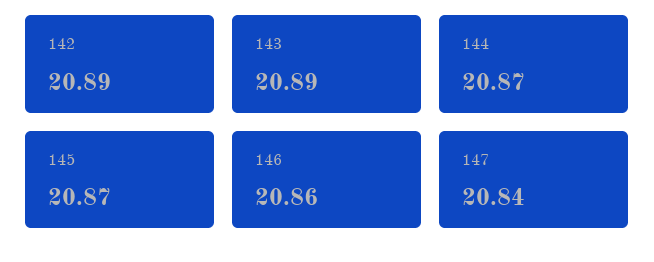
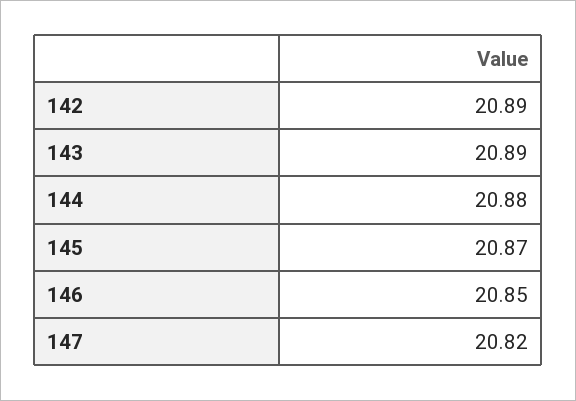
144: 20.87 -> 20.88
146: 20.86 -> 20.85
147: 20.84 -> 20.82

